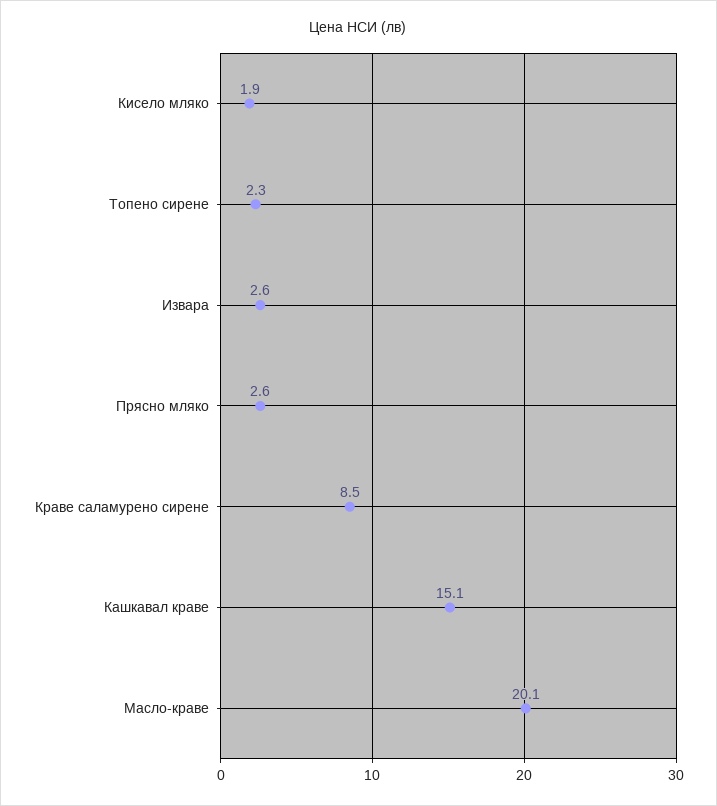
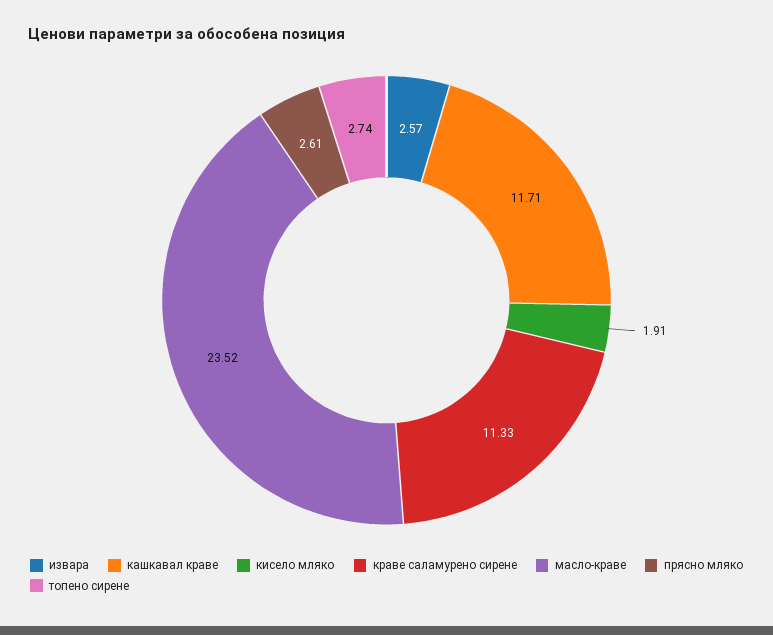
Топено сирене: 2.3 -> 2.74
Краве саламурено сирене: 8.5 -> 11.33
Кашкавал краве: 15.1 -> 11.71
Масло-краве: 20.1 -> 23.52

